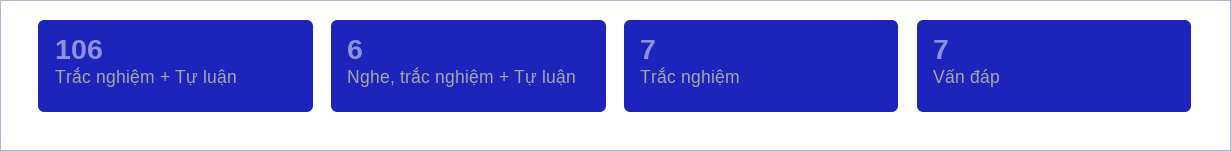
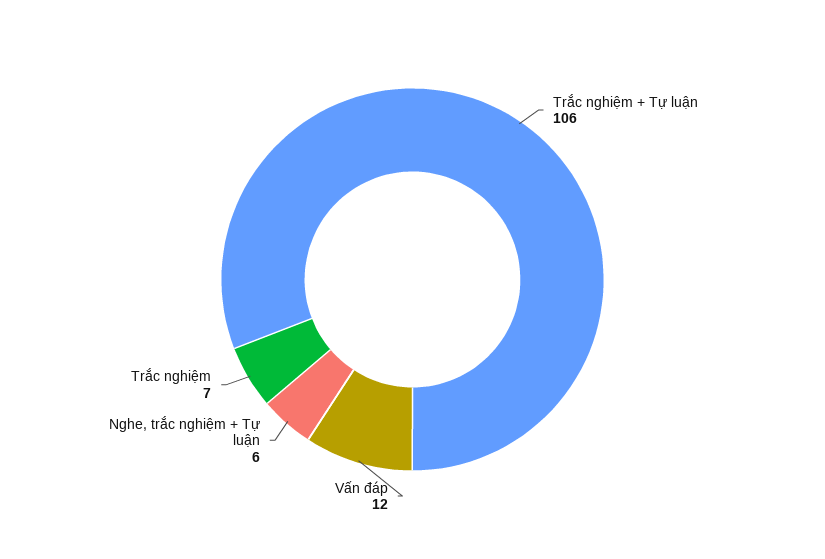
Vấn đáp: 7 -> 12

